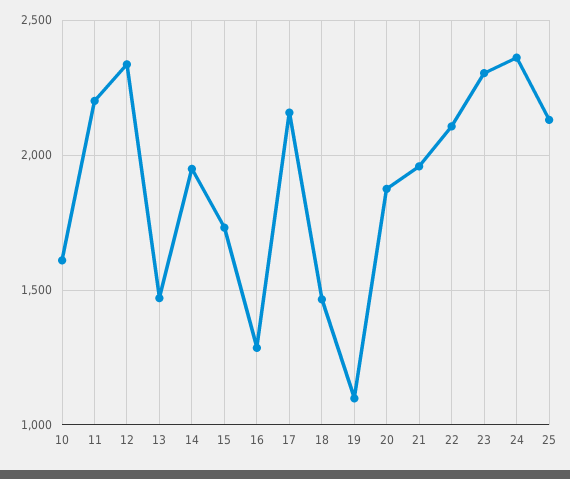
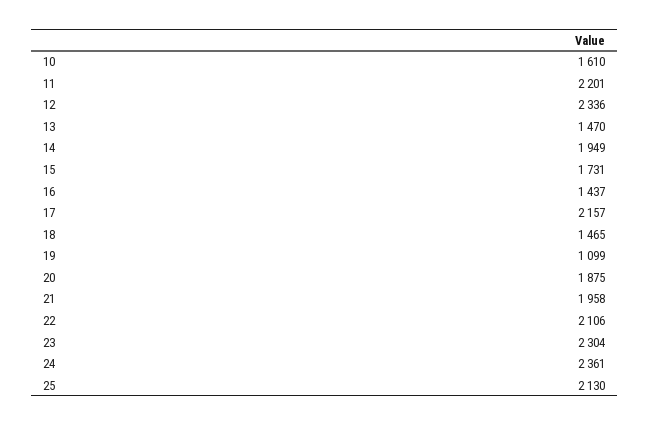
16: 1300 -> 1437

